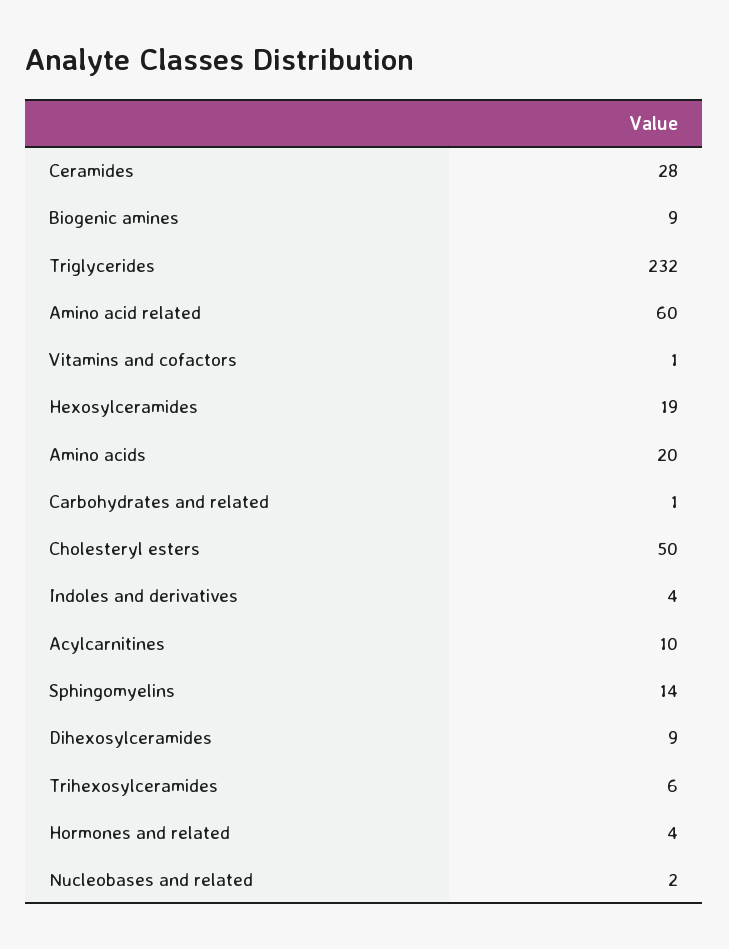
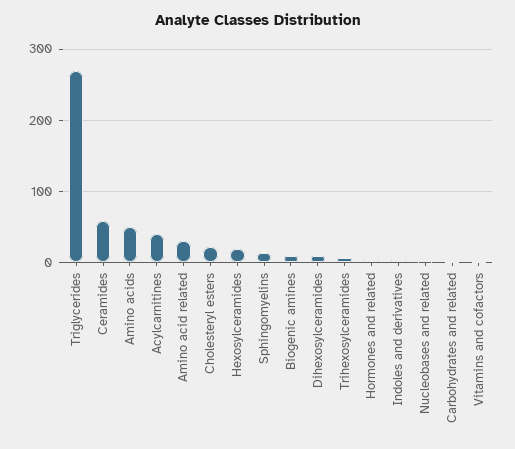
Ceramides: 28 -> 60
Triglycerides: 232 -> 270
Amino acid related: 60 -> 30
Amino acids: 20 -> 50
Cholesteryl esters: 50 -> 20
Acylcarnitines: 10 -> 40

